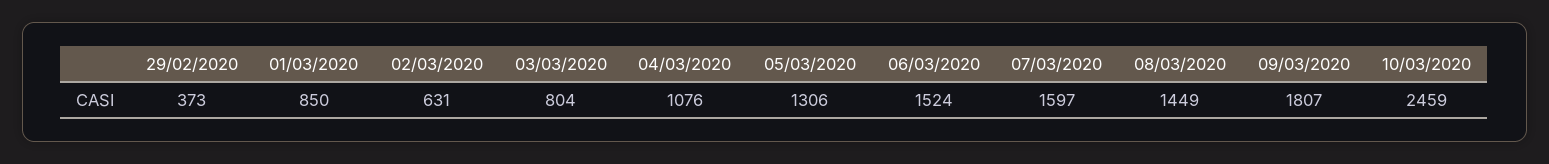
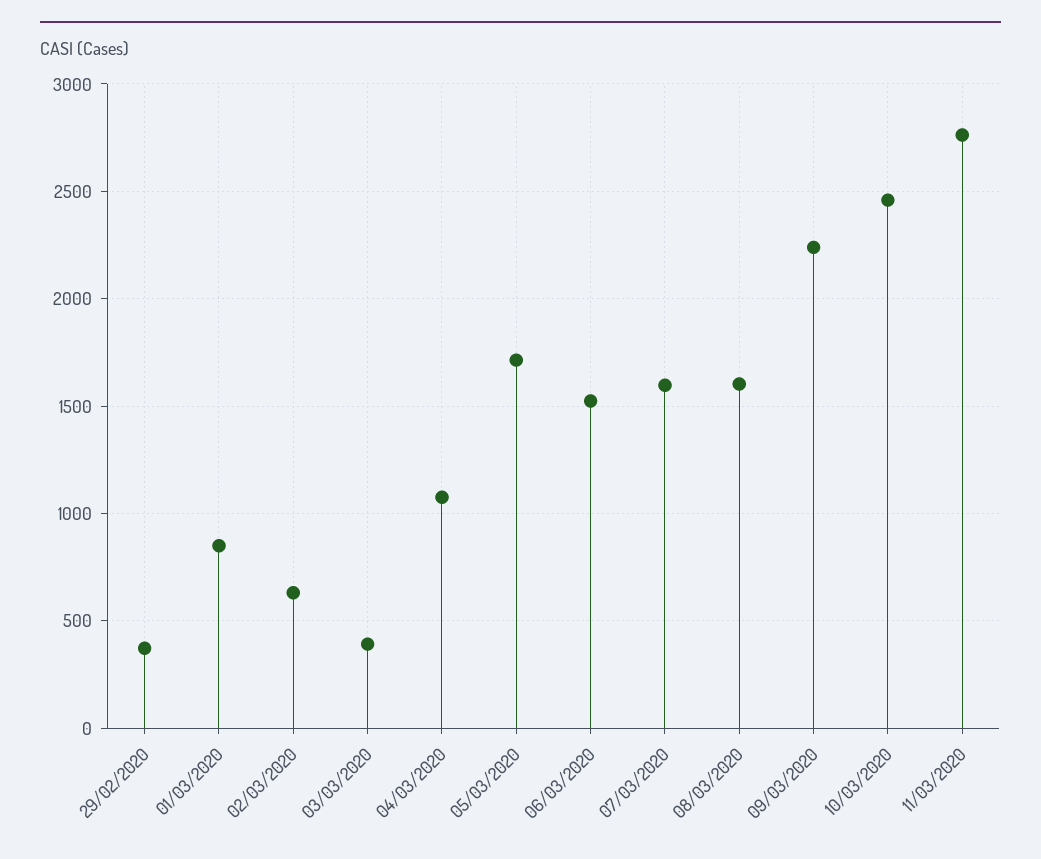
03/03/2020: 804 -> 400
05/03/2020: 1306 -> 1700
08/03/2020: 1449 -> 1600
09/03/2020: 1807 -> 2250
11/03/2020: none -> 2750

